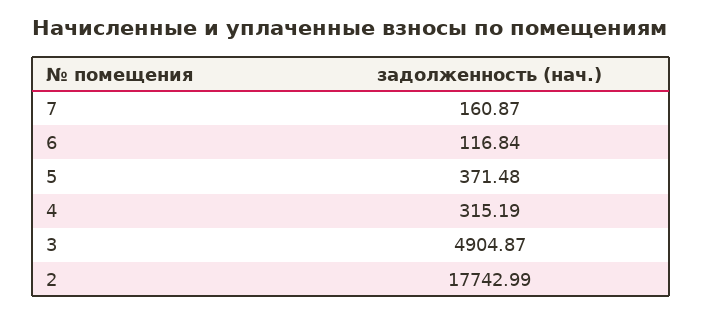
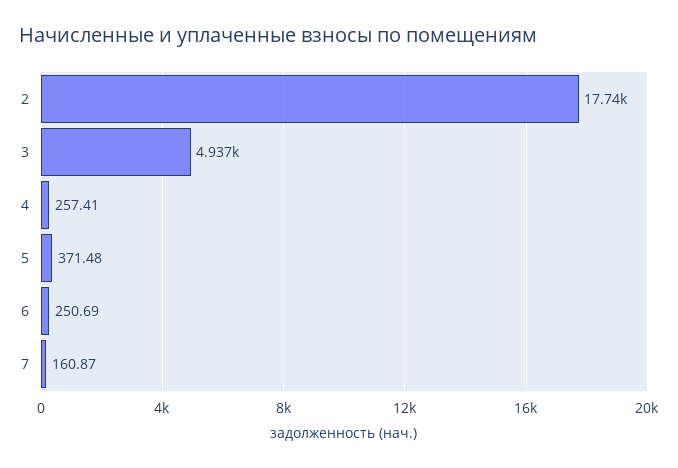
6: 116.84 -> 250.69
4: 315.19 -> 257.41
3: 4904.87 -> 4937

